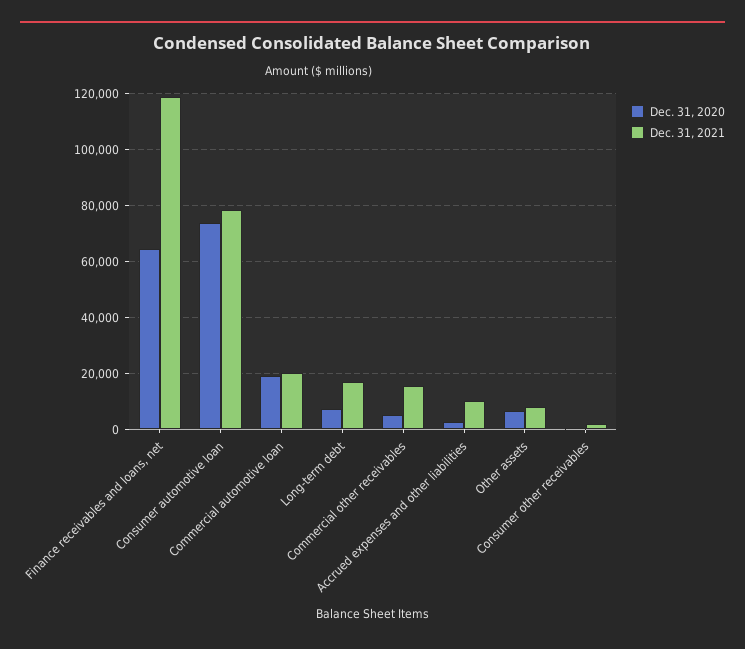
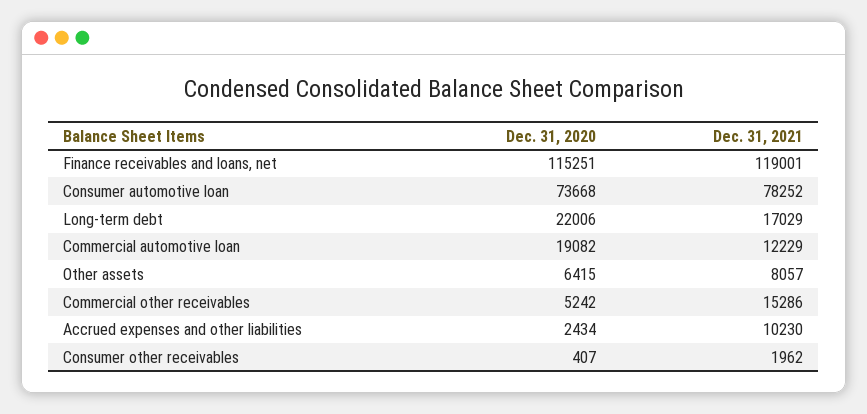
Dec. 31, 2020, Finance receivables and loans, net: 65000 -> 115251
Dec. 31, 2021, Commercial automotive loan: 20000 -> 12229
Dec. 31, 2020, Long-term debt: 7500 -> 22006

